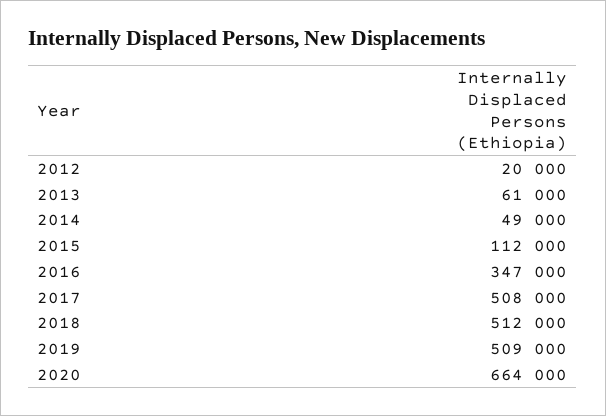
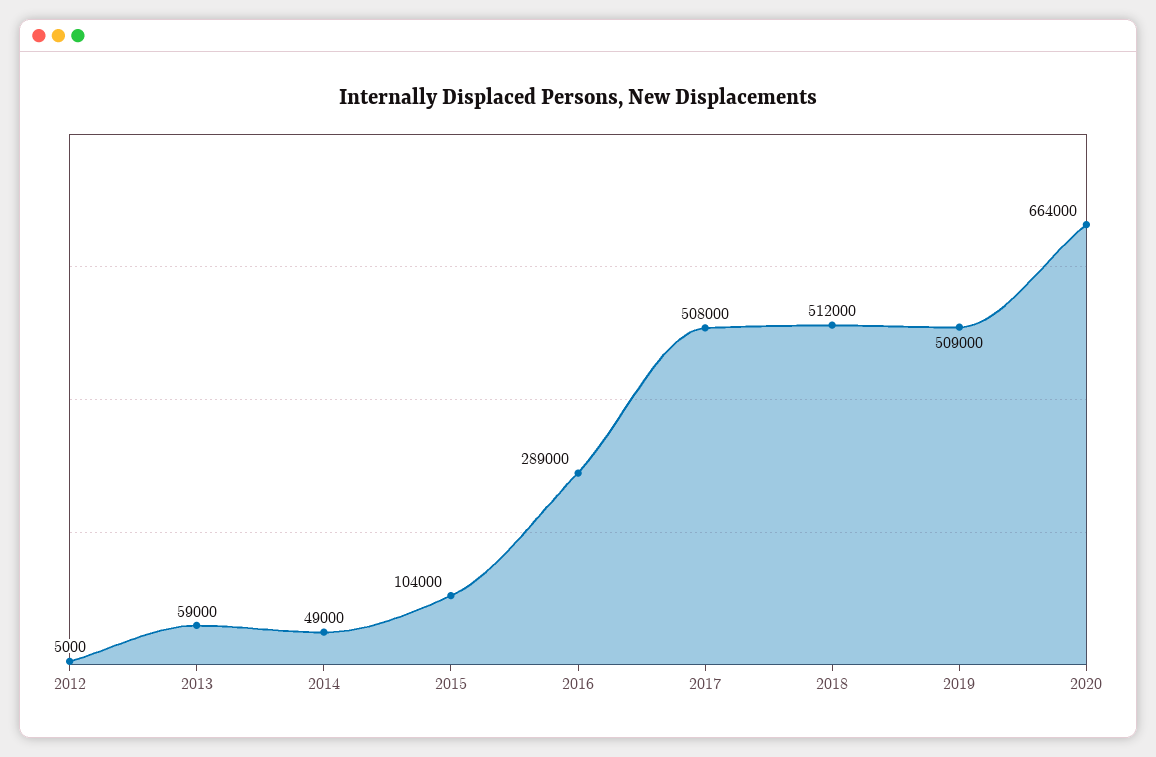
2012: 20000 -> 5000
2013: 61000 -> 59000
2015: 112000 -> 104000
2016: 347000 -> 289000

